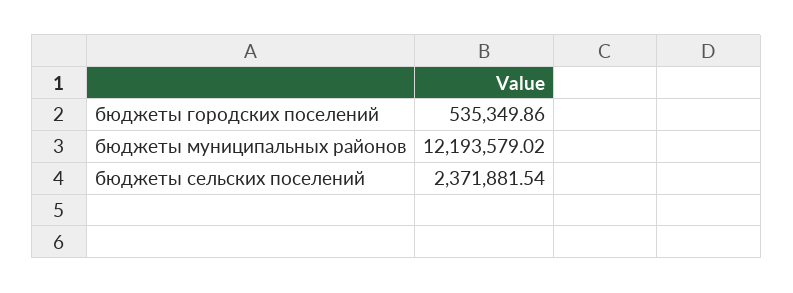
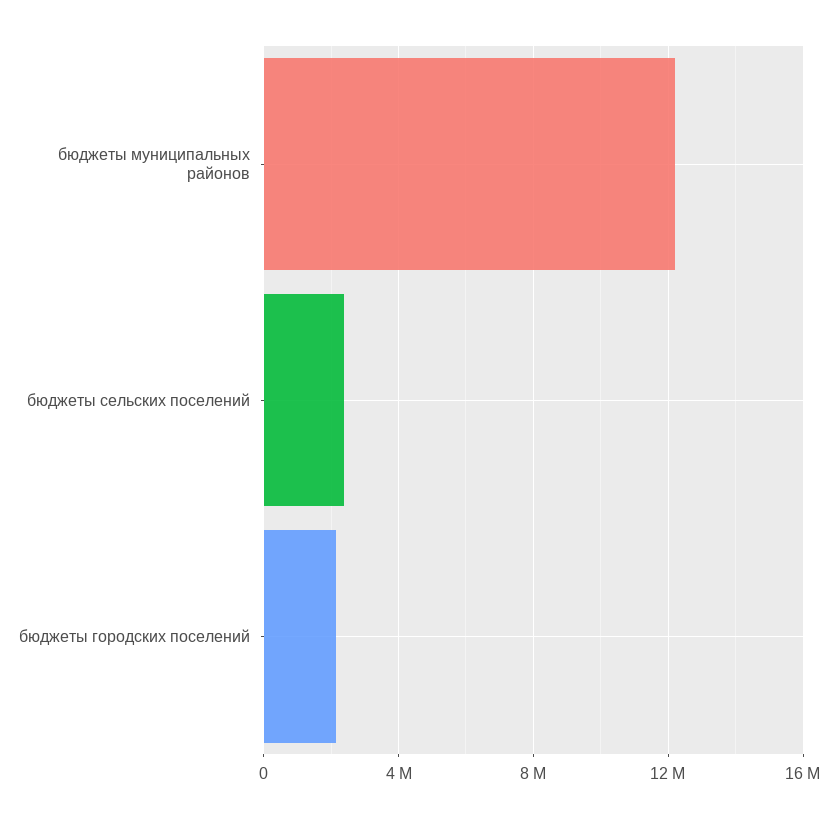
бюджеты городских поселений: 535349.86 -> 2000000

